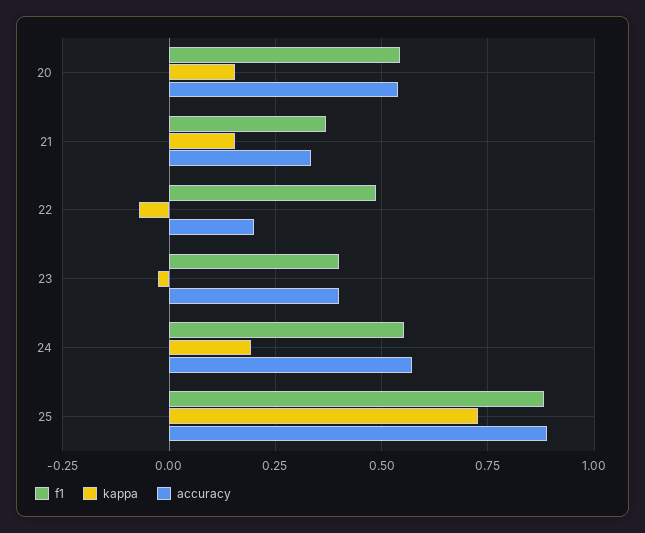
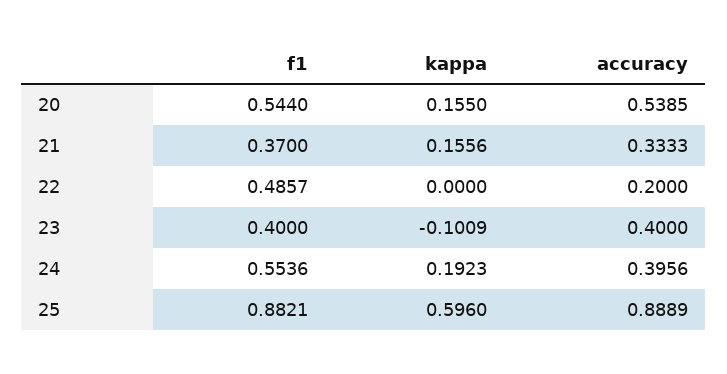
kappa, 22: -0.075 -> 0
kappa, 23: -0.025 -> -0.1009
accuracy, 24: 0.575 -> 0.3956
kappa, 25: 0.725 -> 0.596

